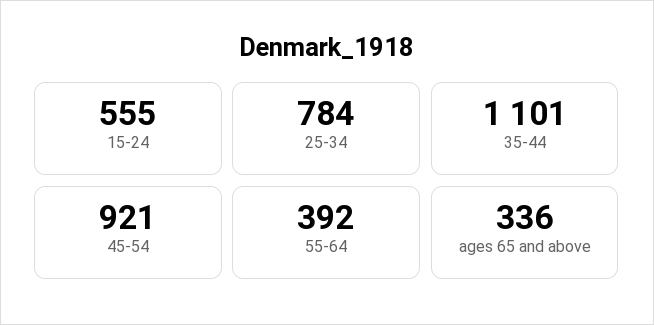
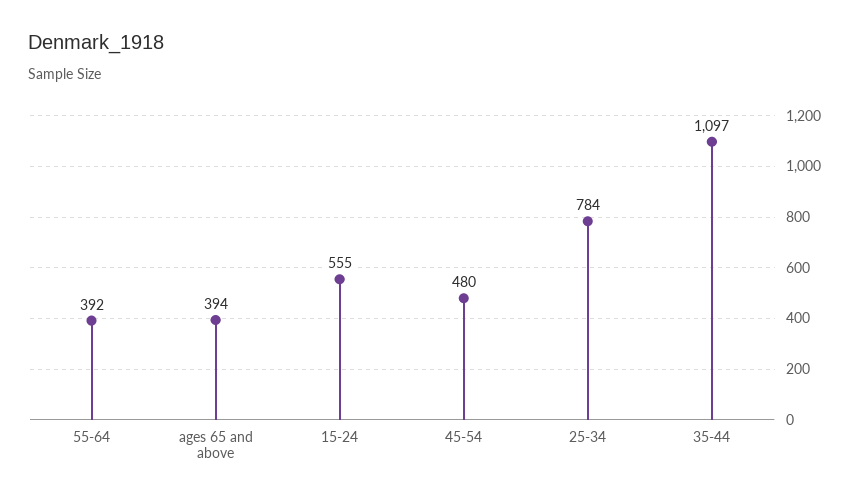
35-44: 1101 -> 1097
45-54: 921 -> 480
ages 65 and above: 336 -> 394

